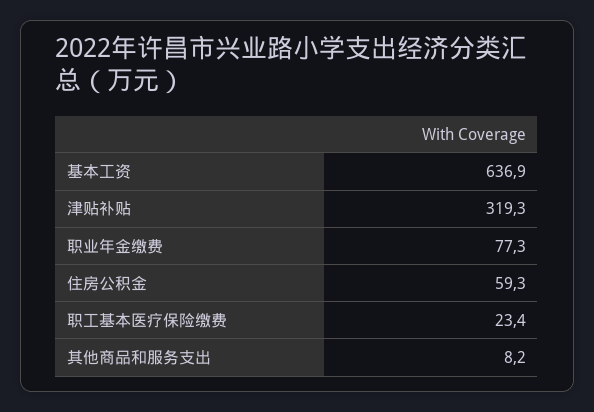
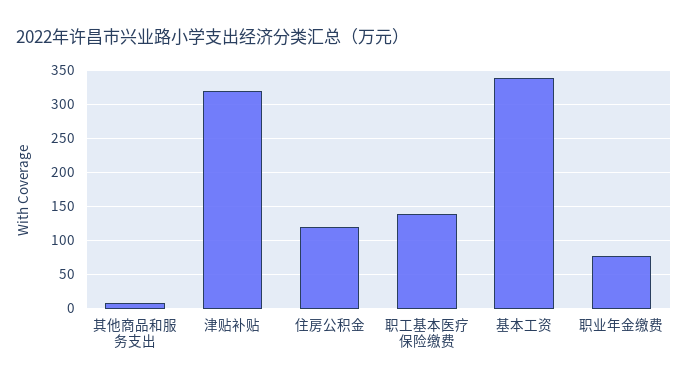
基本工资: 636.9 -> 340
住房公积金: 59.3 -> 120
职工基本医疗保险缴费: 23.4 -> 140

